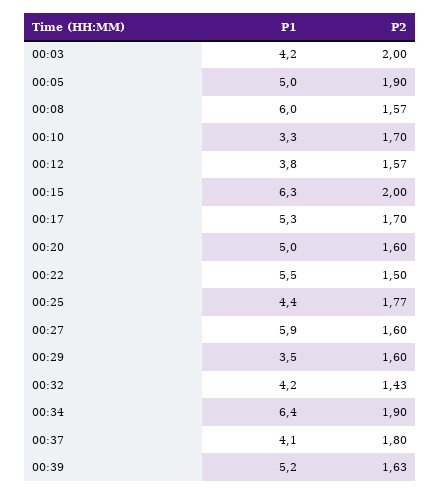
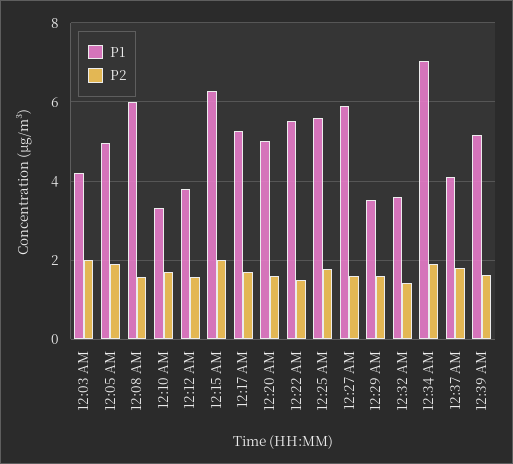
P1, 00:25: 4.4 -> 5.6
P1, 00:32: 4.2 -> 3.6
P1, 00:34: 6.4 -> 7

